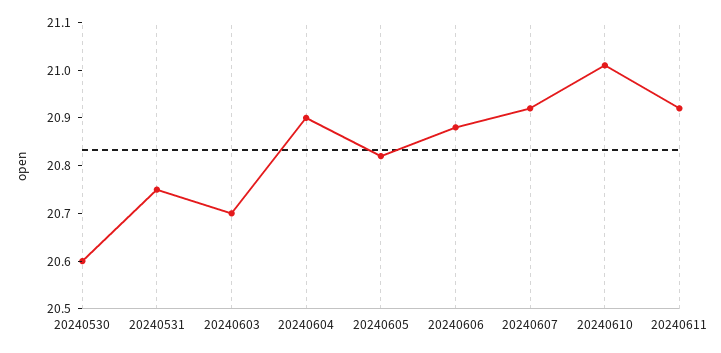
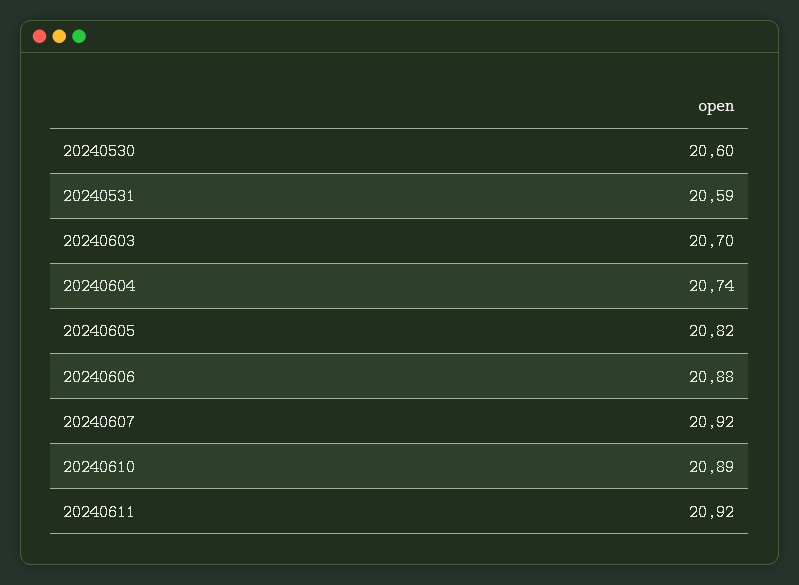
20240531: 20.75 -> 20.59
20240604: 20.9 -> 20.74
20240610: 21 -> 20.89

